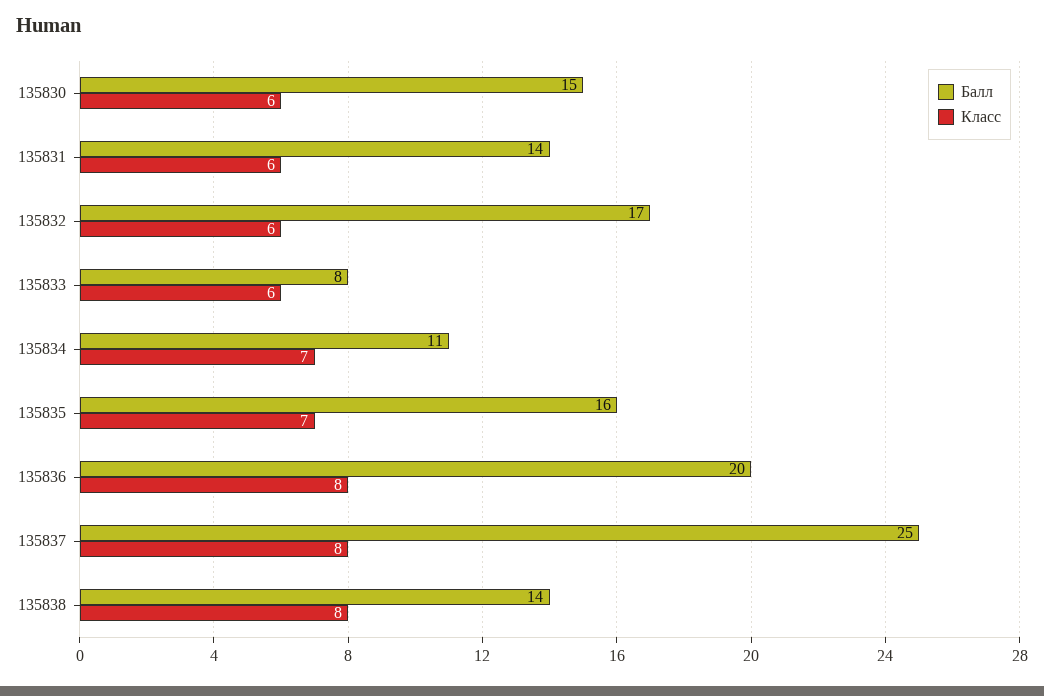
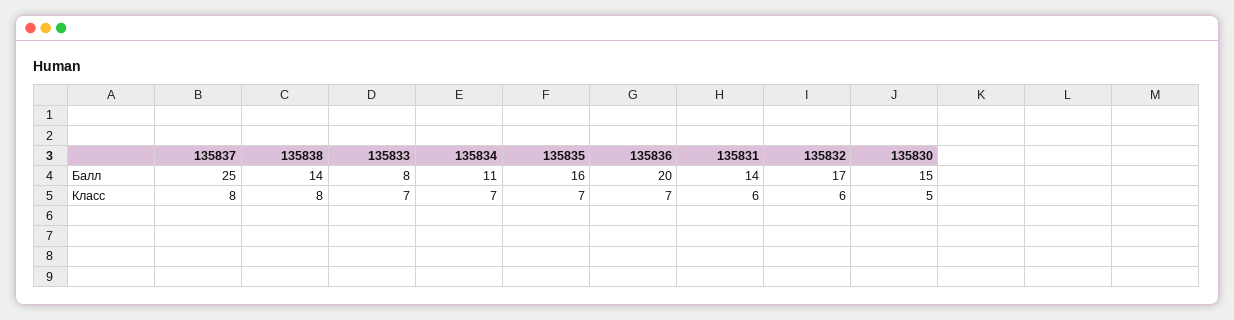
Класс, 135830: 6 -> 5
Класс, 135833: 6 -> 7
Класс, 135836: 8 -> 7

